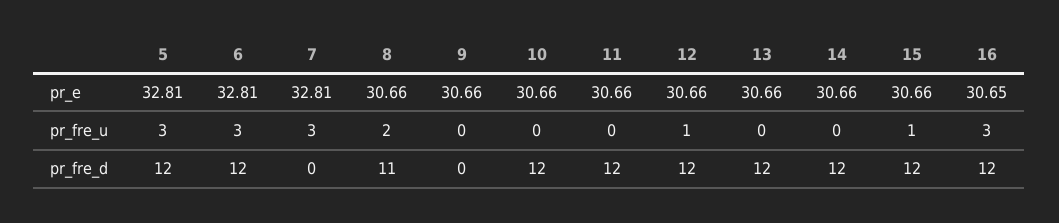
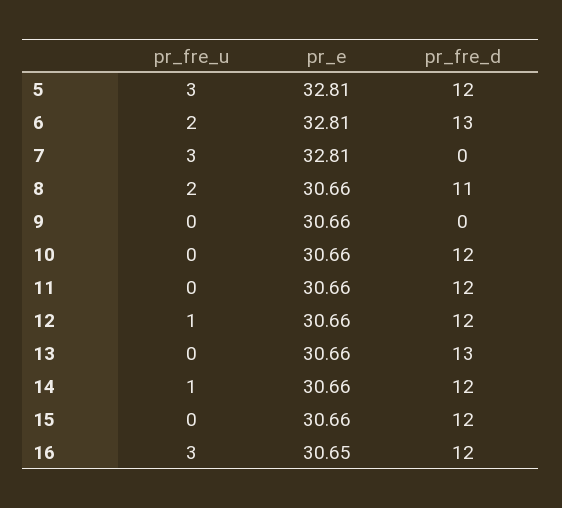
6, pr_fre_u: 3 -> 2
14, pr_fre_u: 0 -> 1
15, pr_fre_u: 1 -> 0
6, pr_fre_d: 12 -> 13
13, pr_fre_d: 12 -> 13

